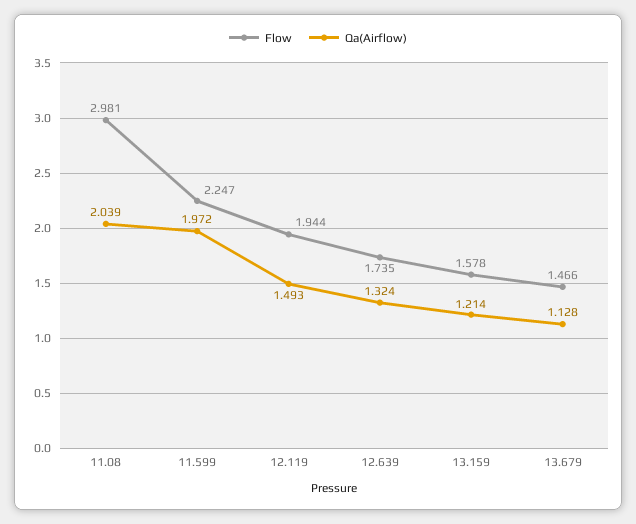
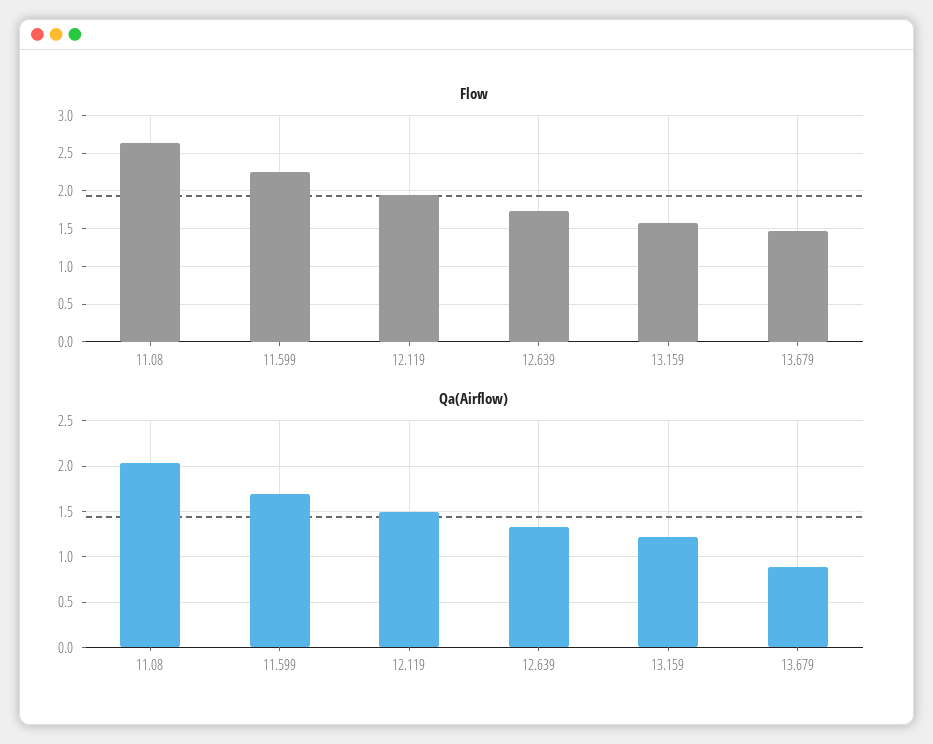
Flow, 11.08: 2.981 -> 2.6
Qa(Airflow), 11.599: 1.972 -> 1.7
Qa(Airflow), 13.679: 1.128 -> 0.9

